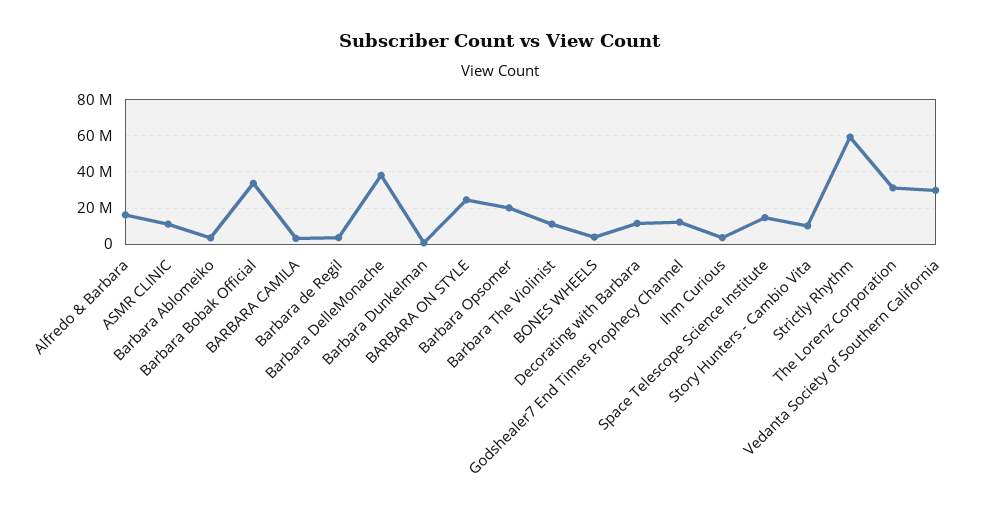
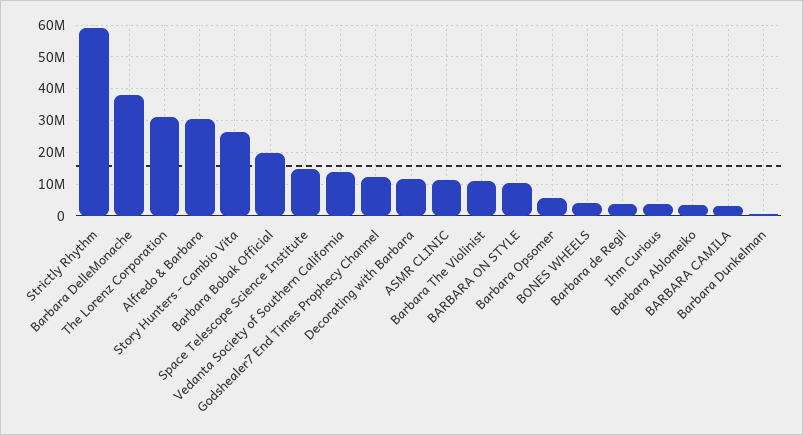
Alfredo & Barbara: 15000000 -> 30000000
Barbara Bobak Official: 35000000 -> 20000000
BARBARA ON STYLE: 25000000 -> 10000000
Barbara Opsomer: 20000000 -> 6000000
Story Hunters - Cambio Vita: 10000000 -> 26000000
Vedanta Society of Southern California: 30000000 -> 14000000

